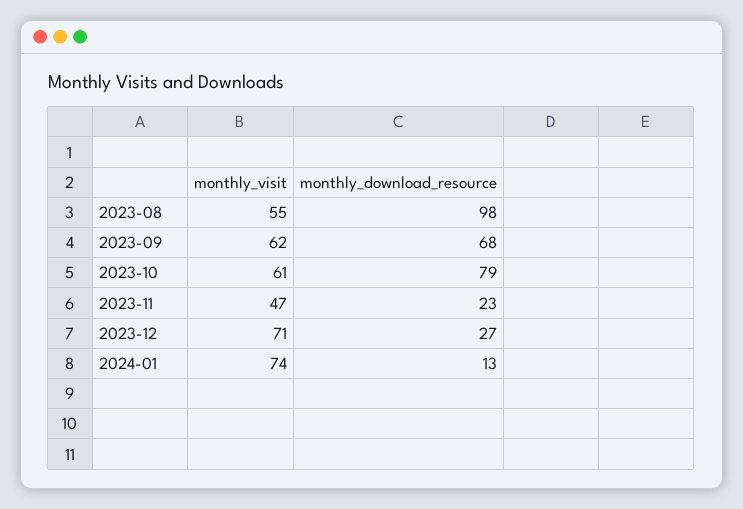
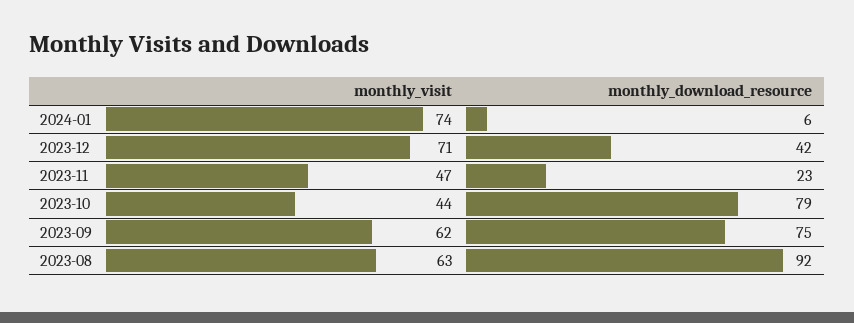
monthly_visit, 2023-08: 55 -> 63
monthly_download_resource, 2023-08: 98 -> 92
monthly_download_resource, 2023-09: 68 -> 75
monthly_visit, 2023-10: 61 -> 44
monthly_download_resource, 2023-12: 27 -> 42
monthly_download_resource, 2024-01: 13 -> 6

